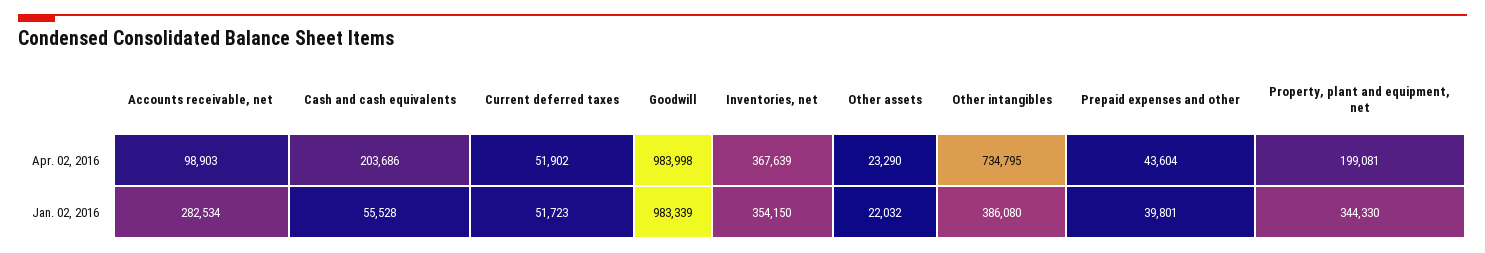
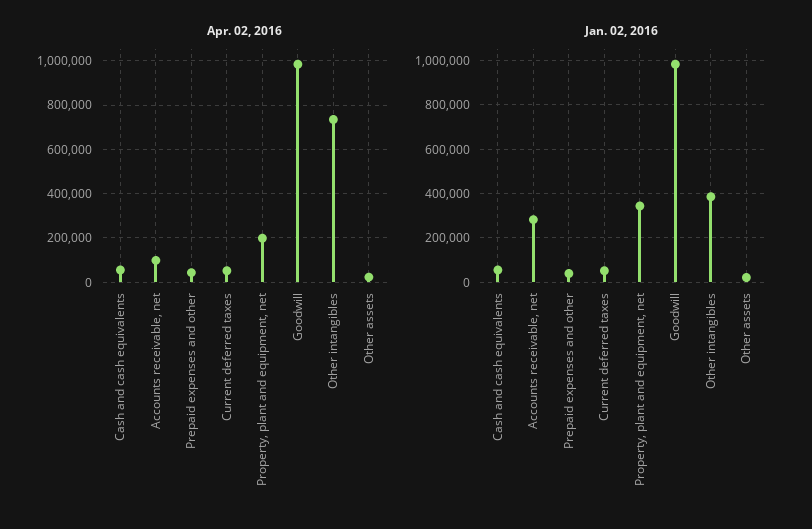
Apr. 02, 2016, Cash and cash equivalents: 203686 -> 50000
Apr. 02, 2016, Inventories, net: 367639 -> none
Jan. 02, 2016, Inventories, net: 354150 -> none

